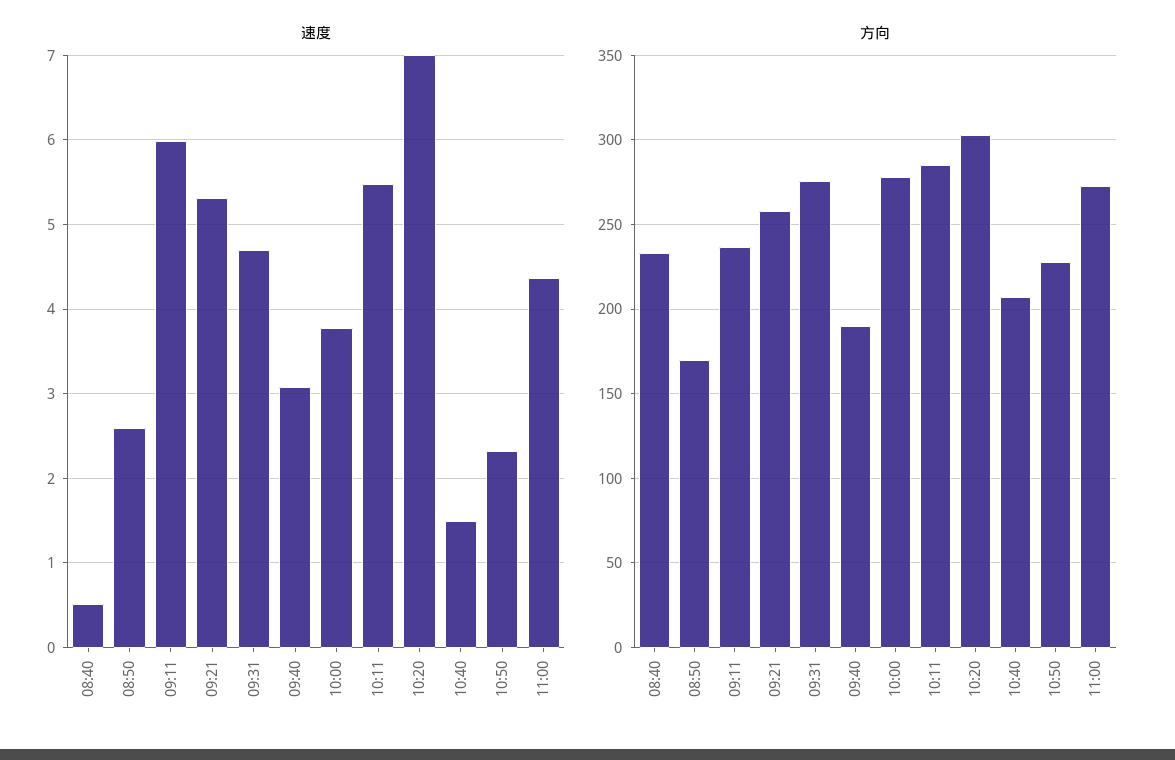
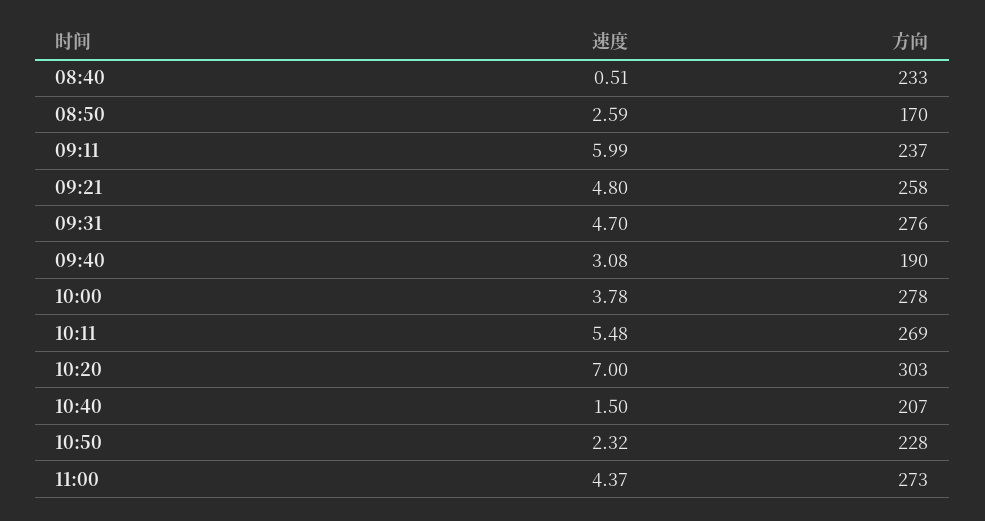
速度, 09:21: 5.3 -> 4.8
方向, 10:11: 285 -> 269

